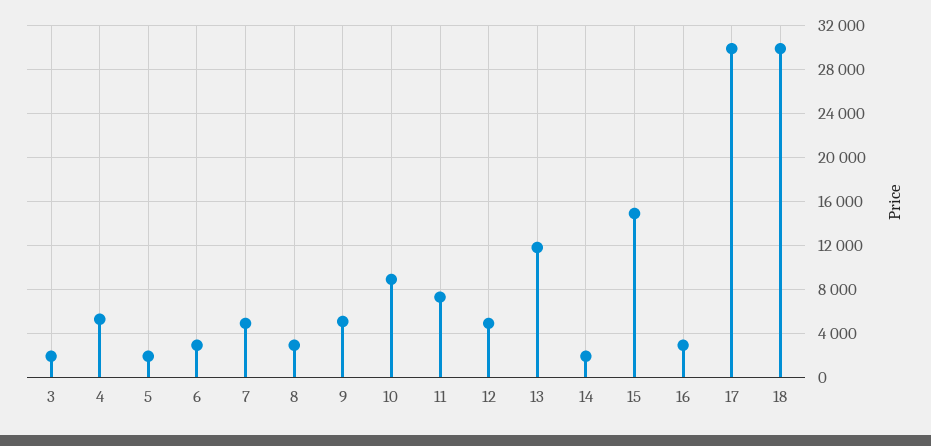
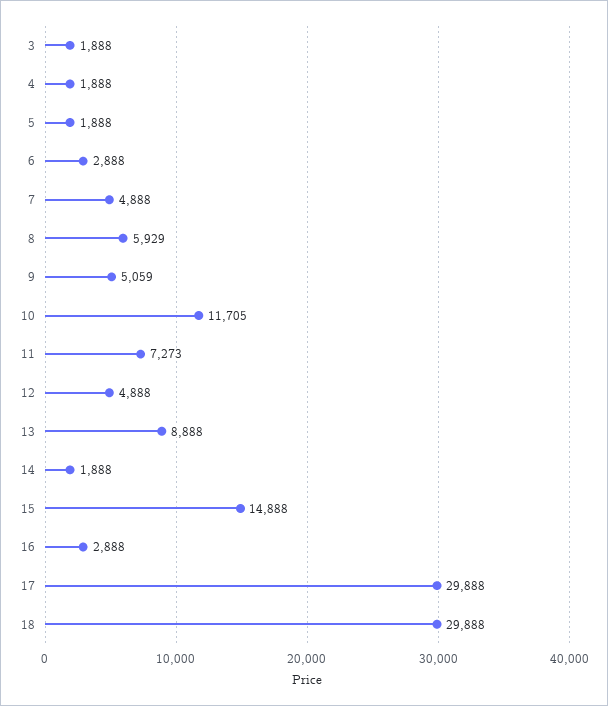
4: 5000 -> 1888
8: 3000 -> 5929
10: 9000 -> 11705
13: 12000 -> 8888

